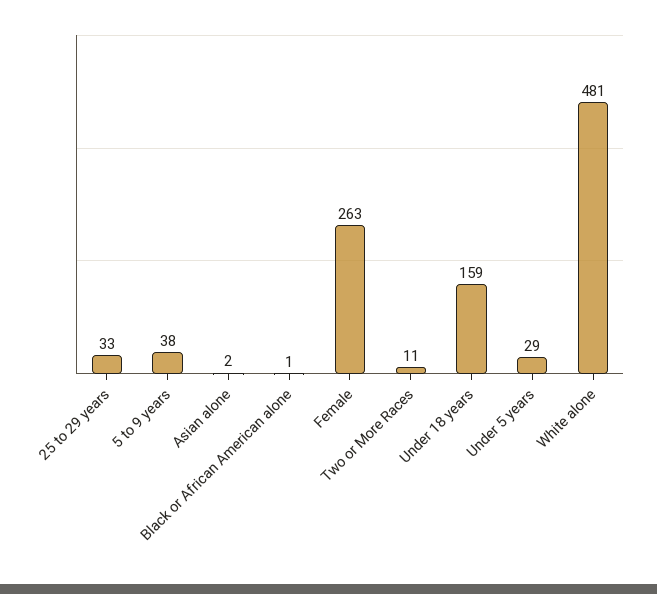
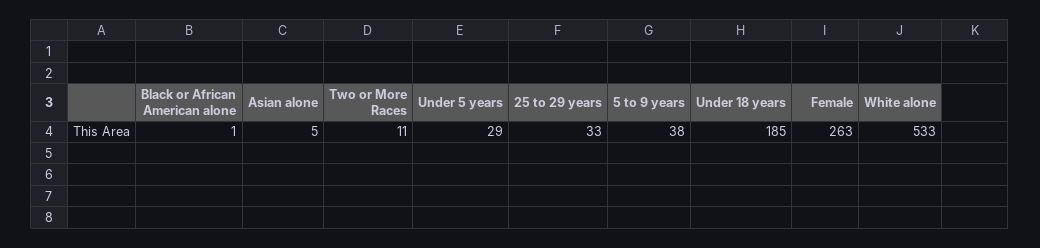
Asian alone: 2 -> 5
Under 18 years: 159 -> 185
White alone: 481 -> 533

